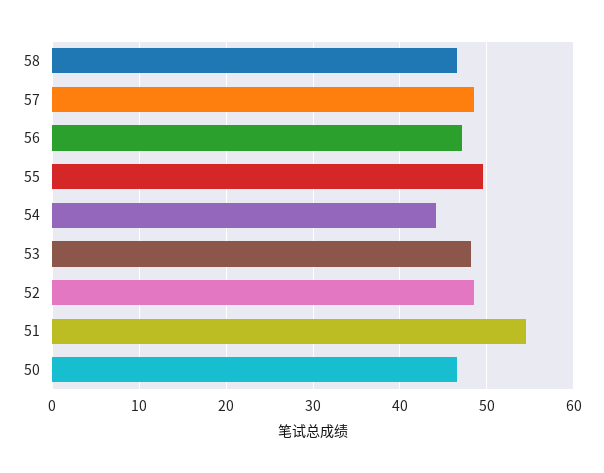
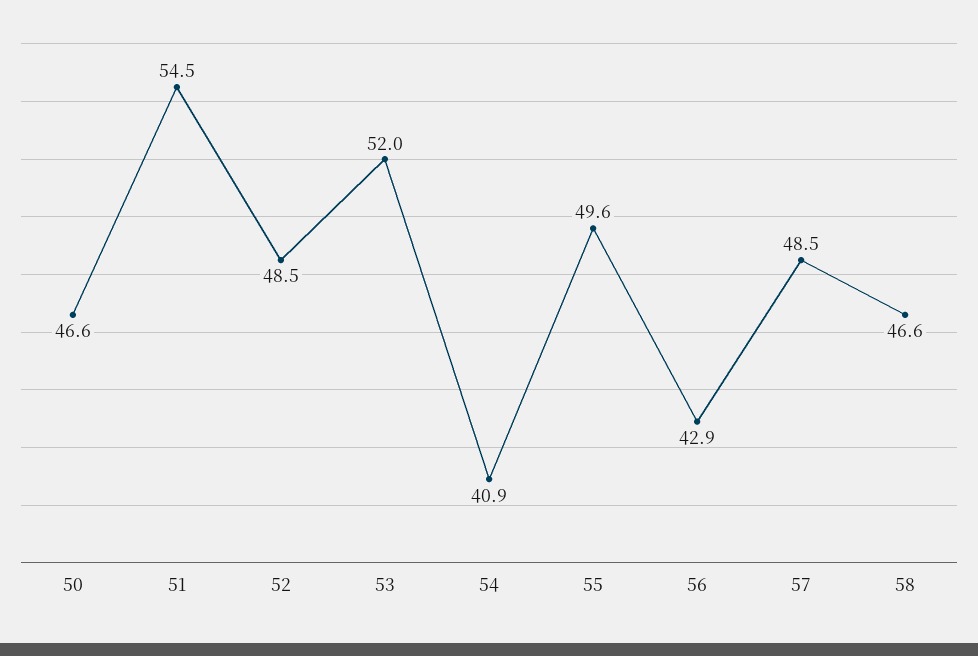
56: 47 -> 42.9
54: 44 -> 40.9
53: 48 -> 52

